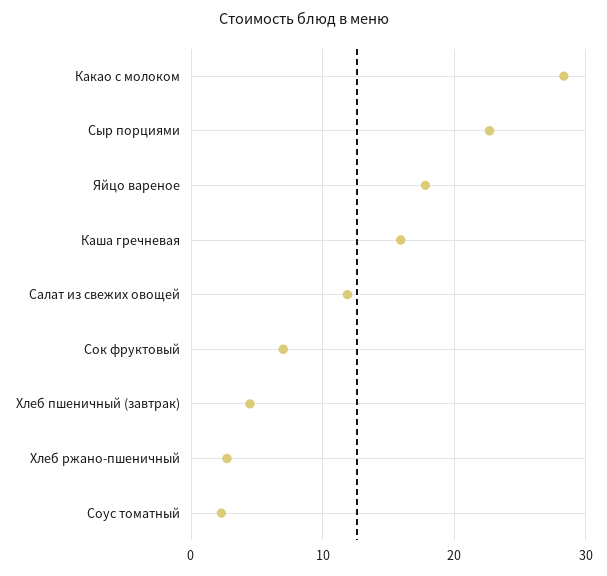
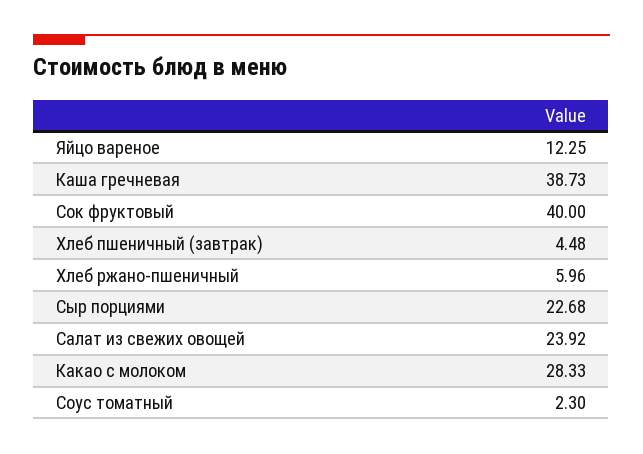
Яйцо вареное: 18 -> 12.25
Каша гречневая: 16 -> 38.73
Салат из свежих овощей: 12 -> 23.92
Сок фруктовый: 7 -> 40
Хлеб ржано-пшеничный: 3 -> 5.96

